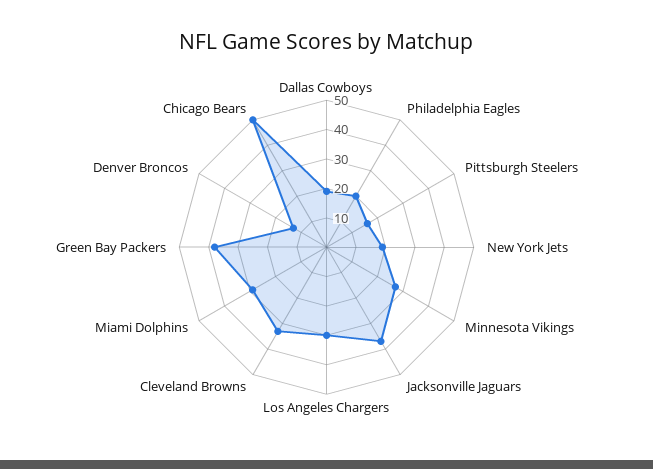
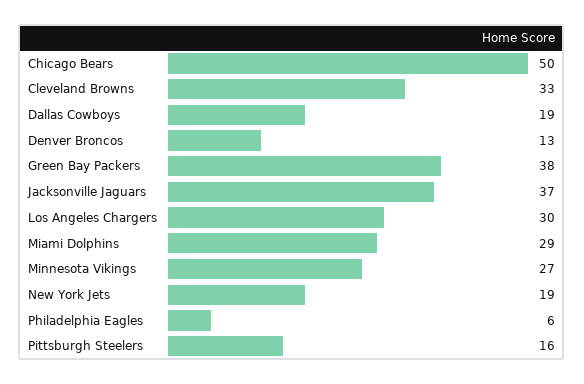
Philadelphia Eagles: 20 -> 6

